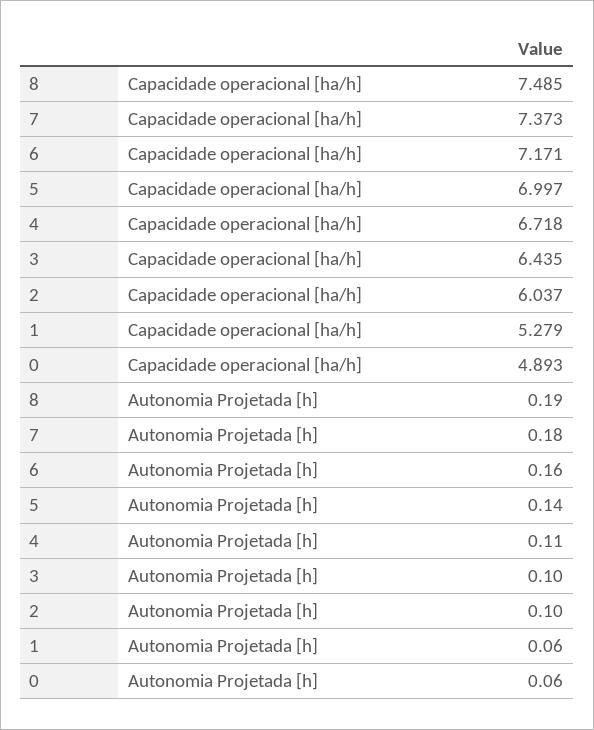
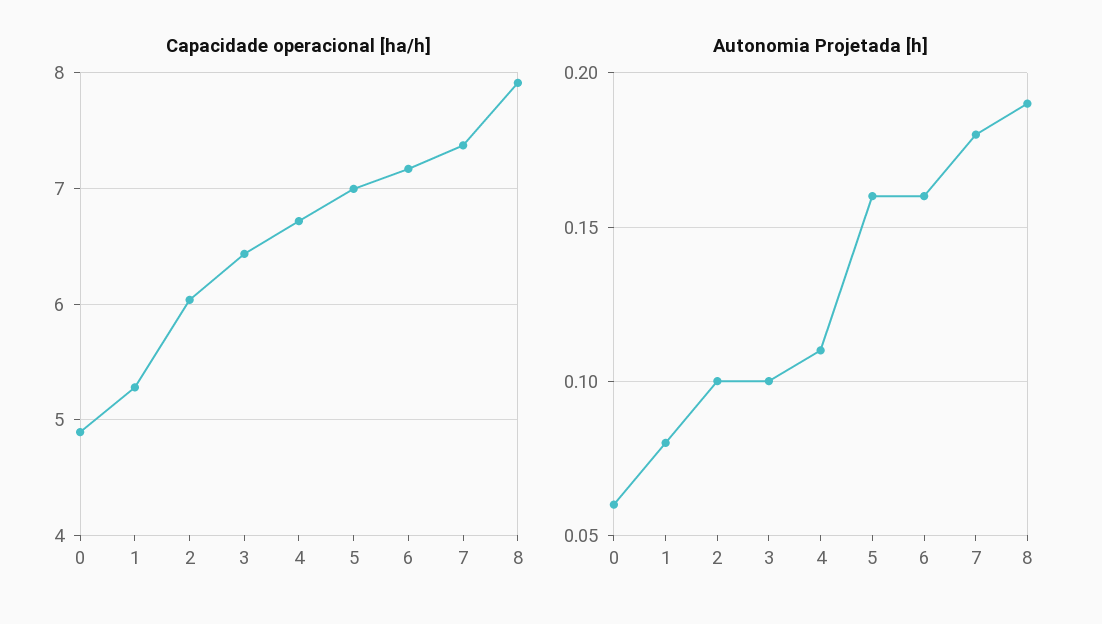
Capacidade operacional [ha/h], 8: 7.485 -> 7.9
Autonomia Projetada [h], 5: 0.14 -> 0.16
Autonomia Projetada [h], 1: 0.06 -> 0.08

